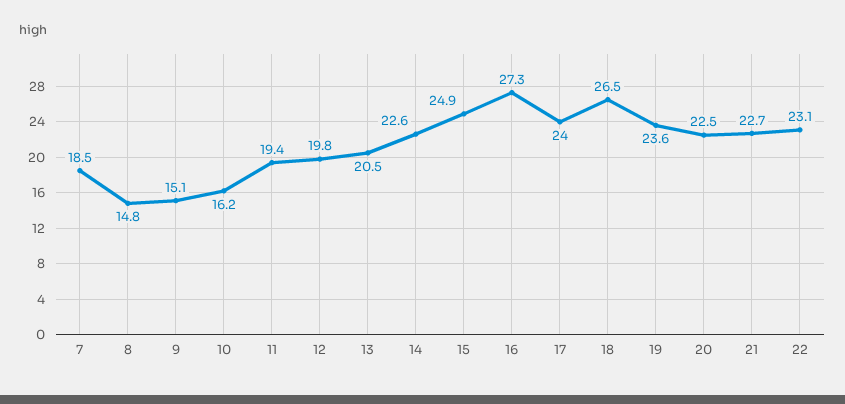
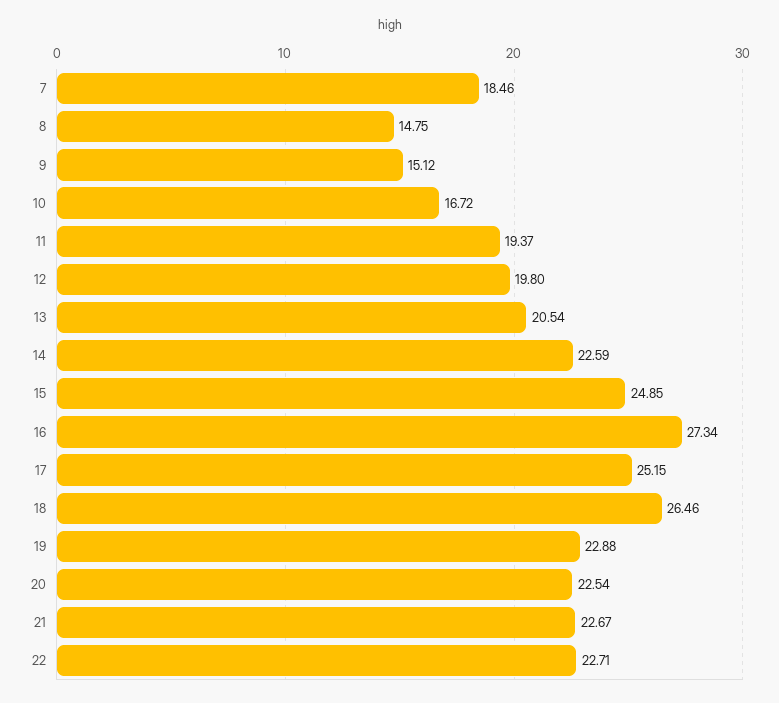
10: 16.2 -> 16.72
17: 24 -> 25.15
19: 23.6 -> 22.88
22: 23.1 -> 22.71

